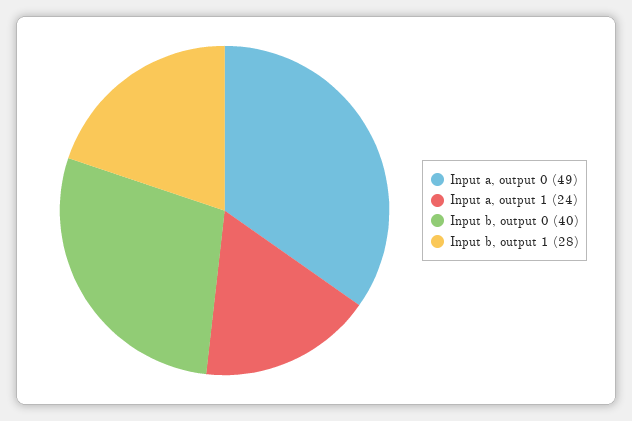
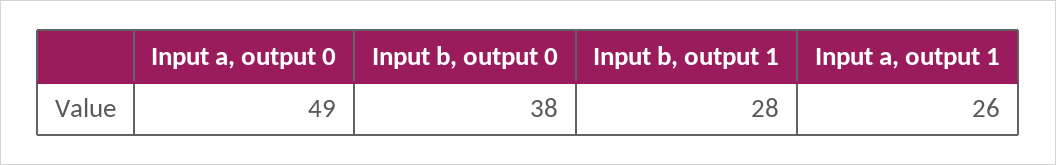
Input a, output 1: 24 -> 26
Input b, output 0: 40 -> 38

